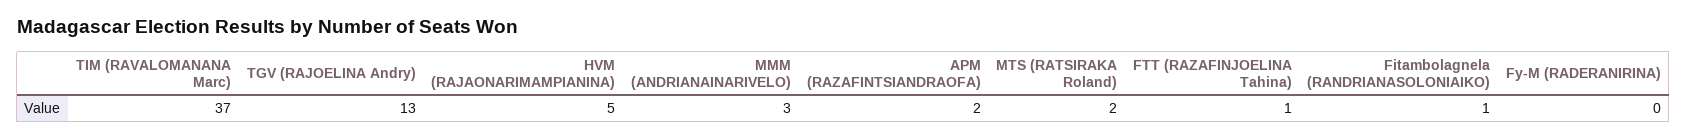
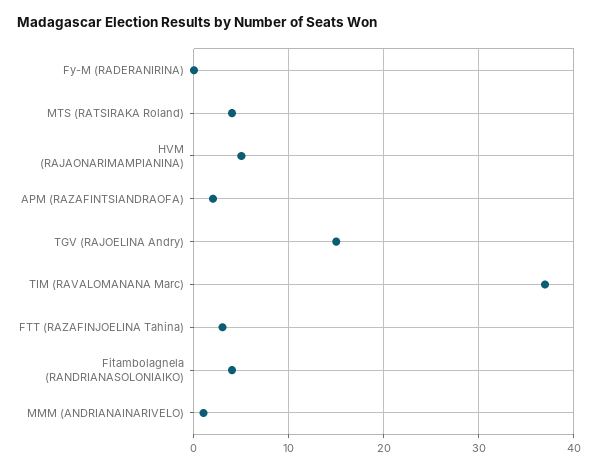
TGV (RAJOELINA Andry): 13 -> 15
MMM (ANDRIANAINARIVELO): 3 -> 1
MTS (RATSIRAKA Roland): 2 -> 4
FTT (RAZAFINJOELINA Tahina): 1 -> 3
Fitambolagnela (RANDRIANASOLONIAIKO): 1 -> 4

